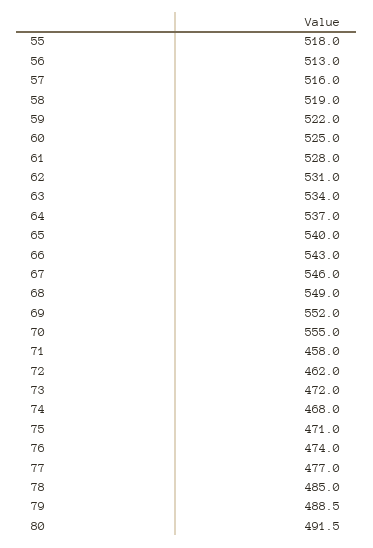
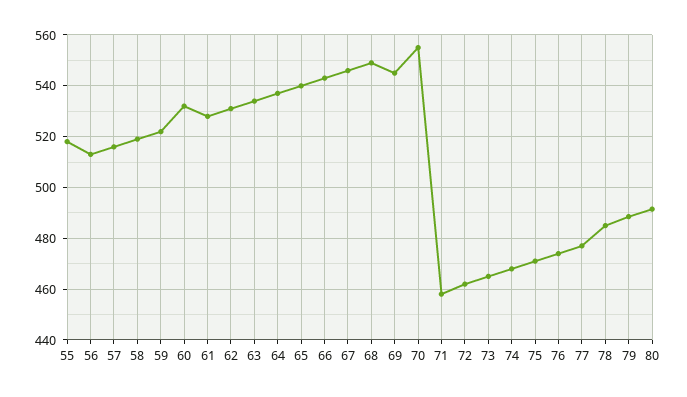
60: 525 -> 532.5
69: 552 -> 545
73: 472 -> 465

